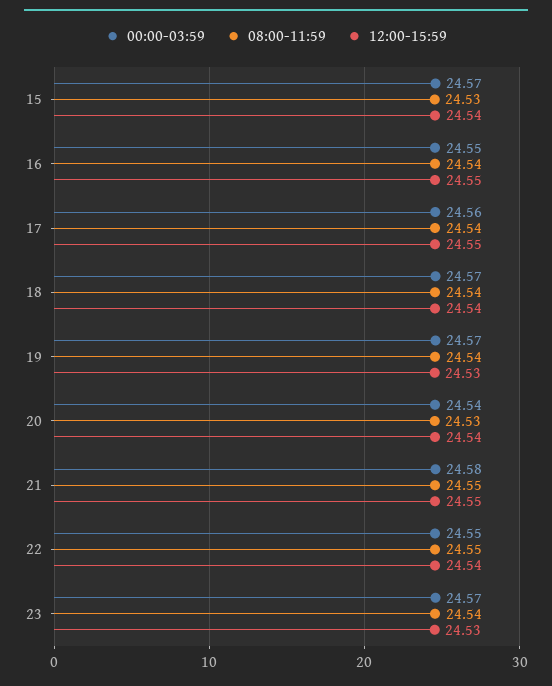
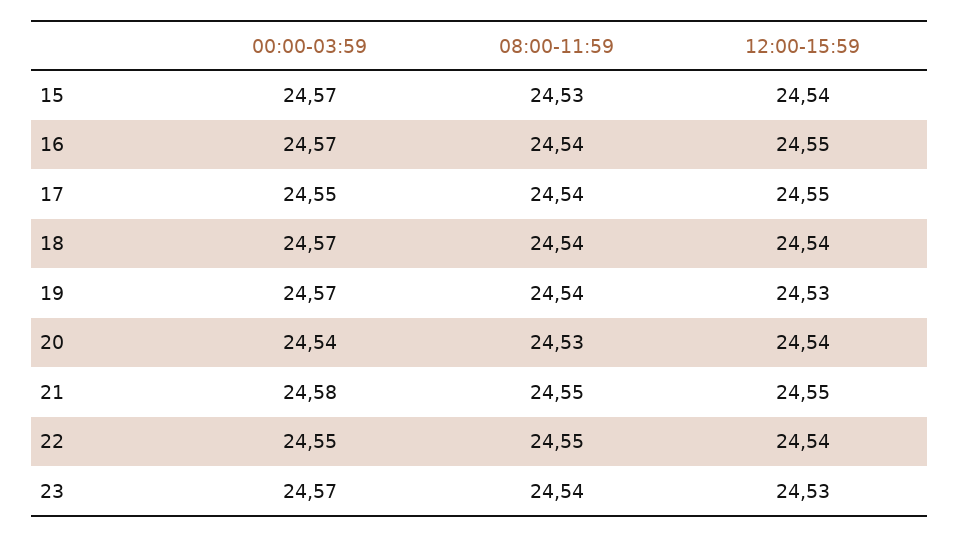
00:00-03:59, 16: 24.55 -> 24.57
00:00-03:59, 17: 24.56 -> 24.55

